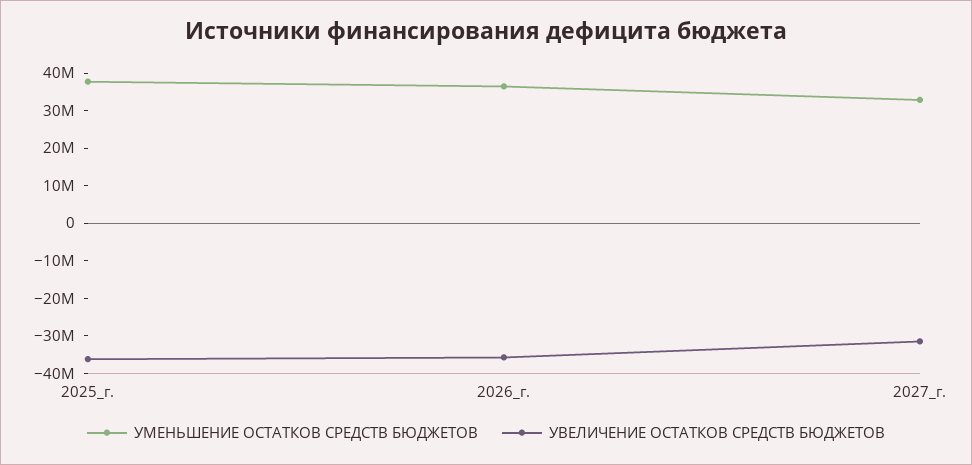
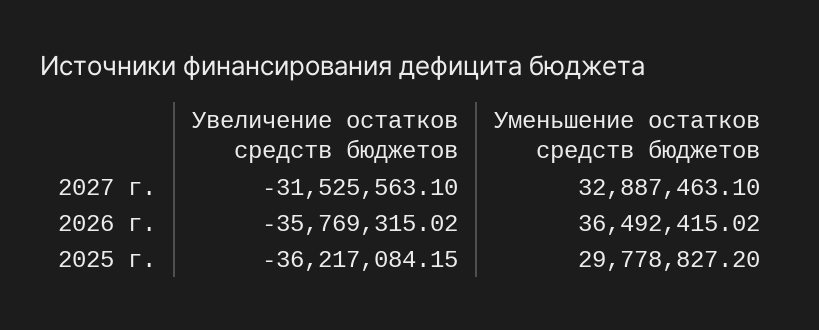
УМЕНЬШЕНИЕ ОСТАТКОВ СРЕДСТВ БЮДЖЕТОВ, 2025_г.: 37500000 -> 29778827.2

